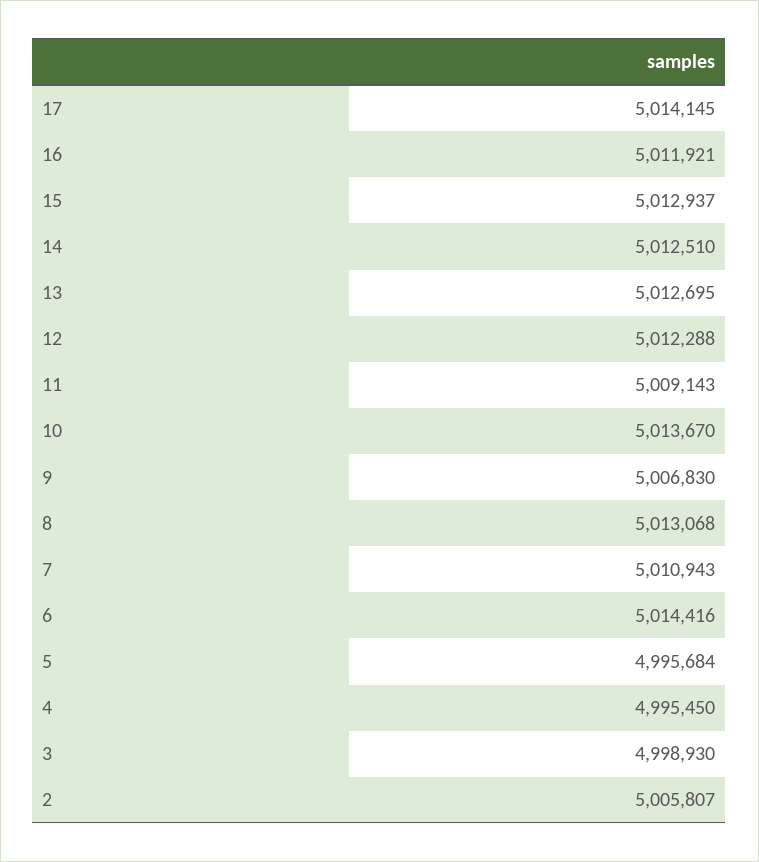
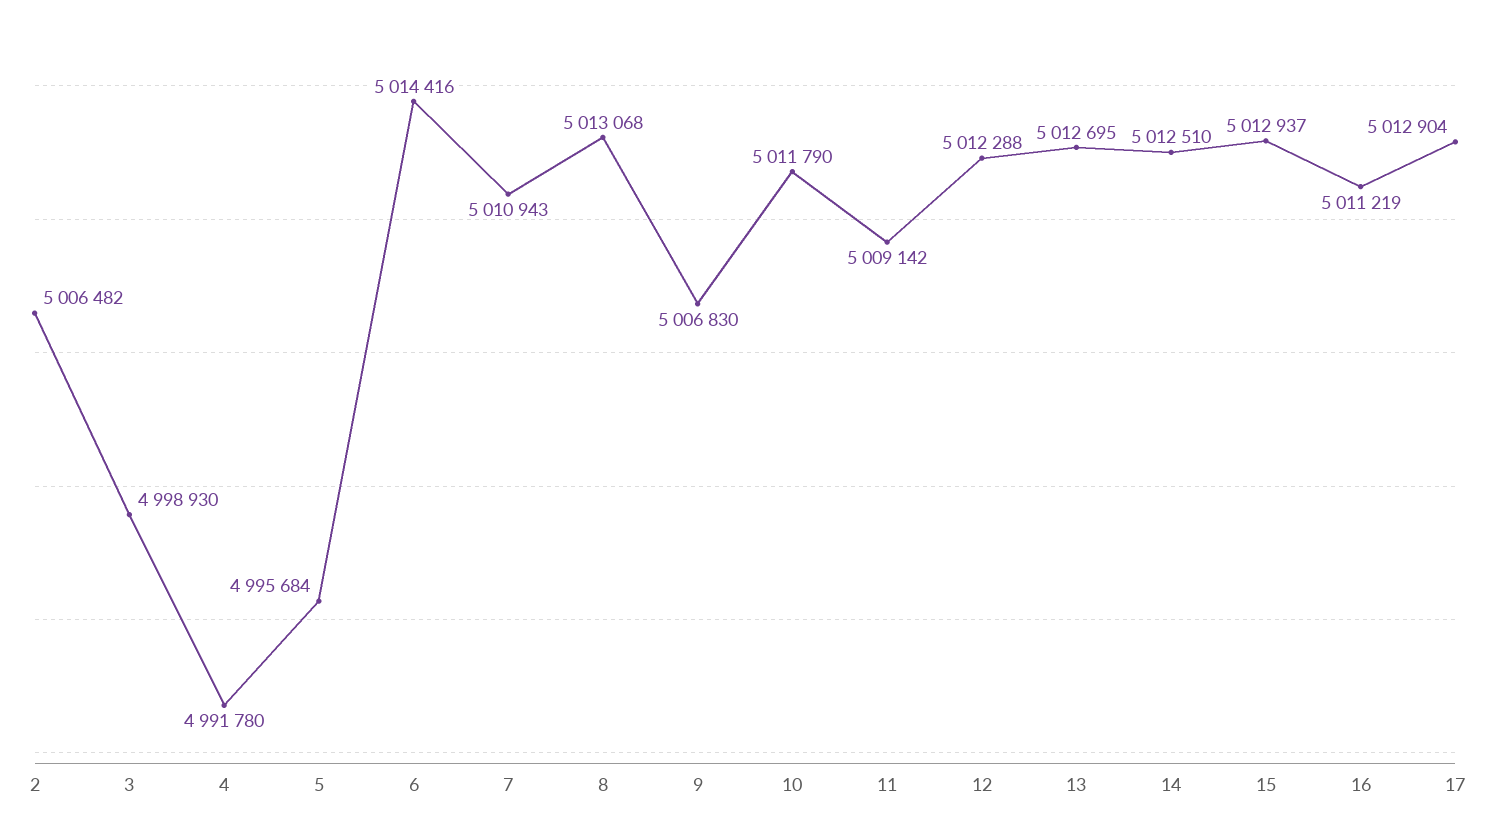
17: 5014145 -> 5012904
16: 5011921 -> 5011219
11: 5009143 -> 5009142
10: 5013670 -> 5011790
4: 4995450 -> 4991780
2: 5005807 -> 5006482

